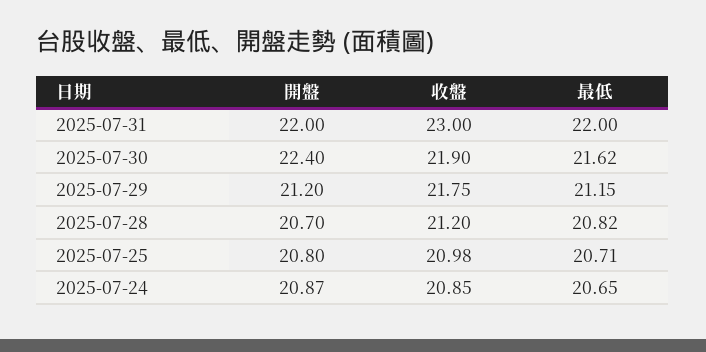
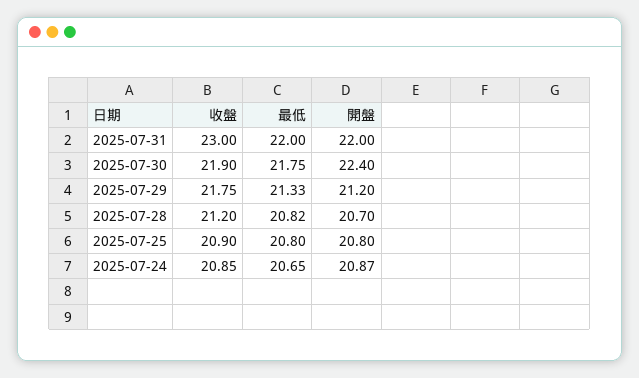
最低, 2025-07-30: 21.62 -> 21.75
最低, 2025-07-29: 21.15 -> 21.33
收盤, 2025-07-25: 20.98 -> 20.9
最低, 2025-07-25: 20.71 -> 20.8

